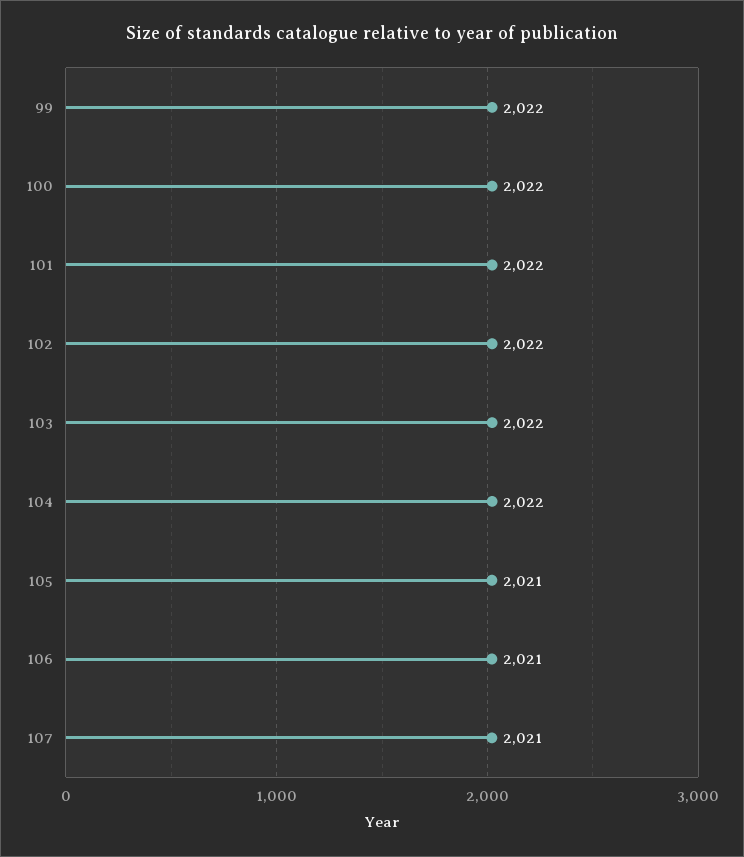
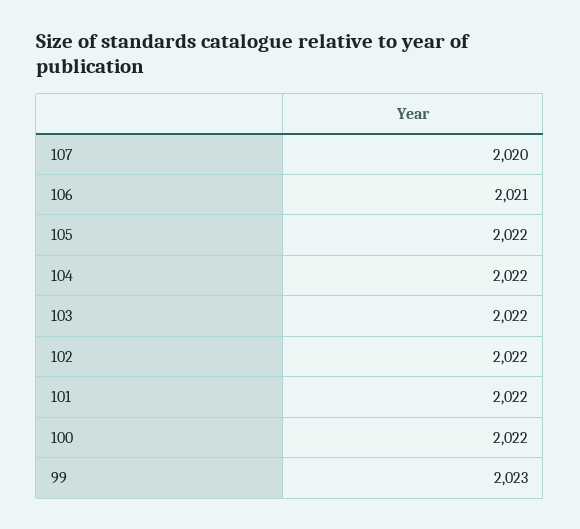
99: 2022 -> 2023
105: 2021 -> 2022
107: 2021 -> 2020

